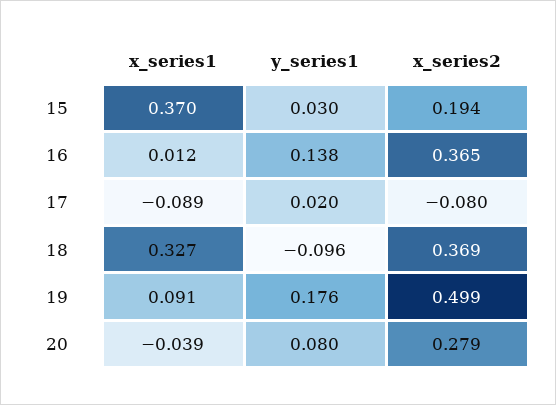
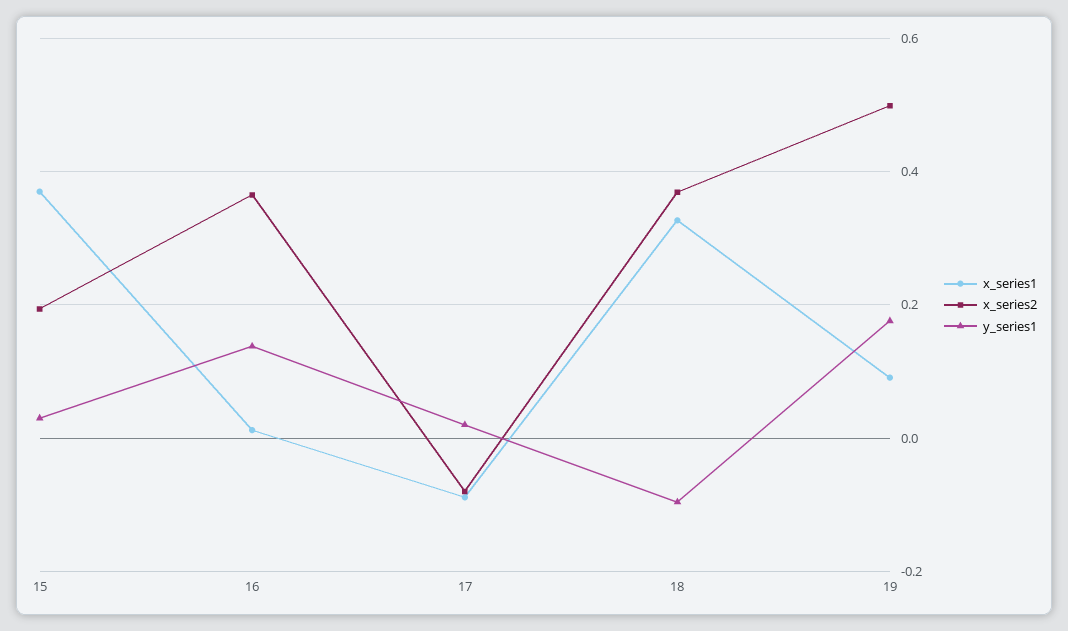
x_series1, 20: -0.039 -> none
y_series1, 20: 0.08 -> none
x_series2, 20: 0.279 -> none

